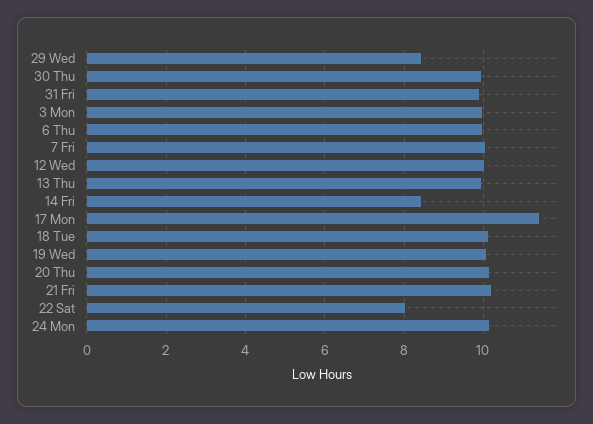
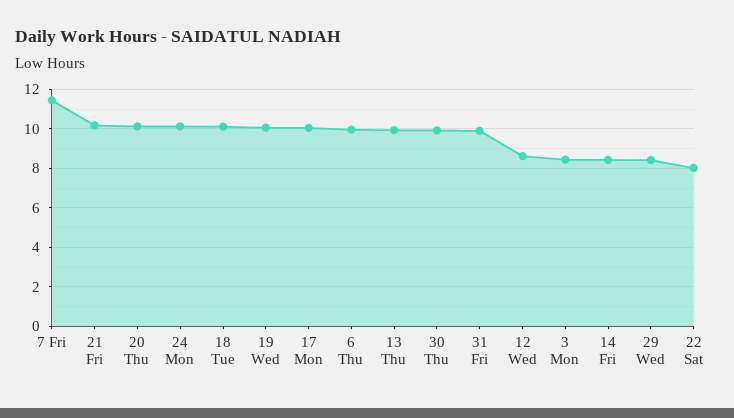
3 Mon: 10 -> 8.5
7 Fri: 10 -> 11.5
12 Wed: 10 -> 8.5
17 Mon: 11.4 -> 10

